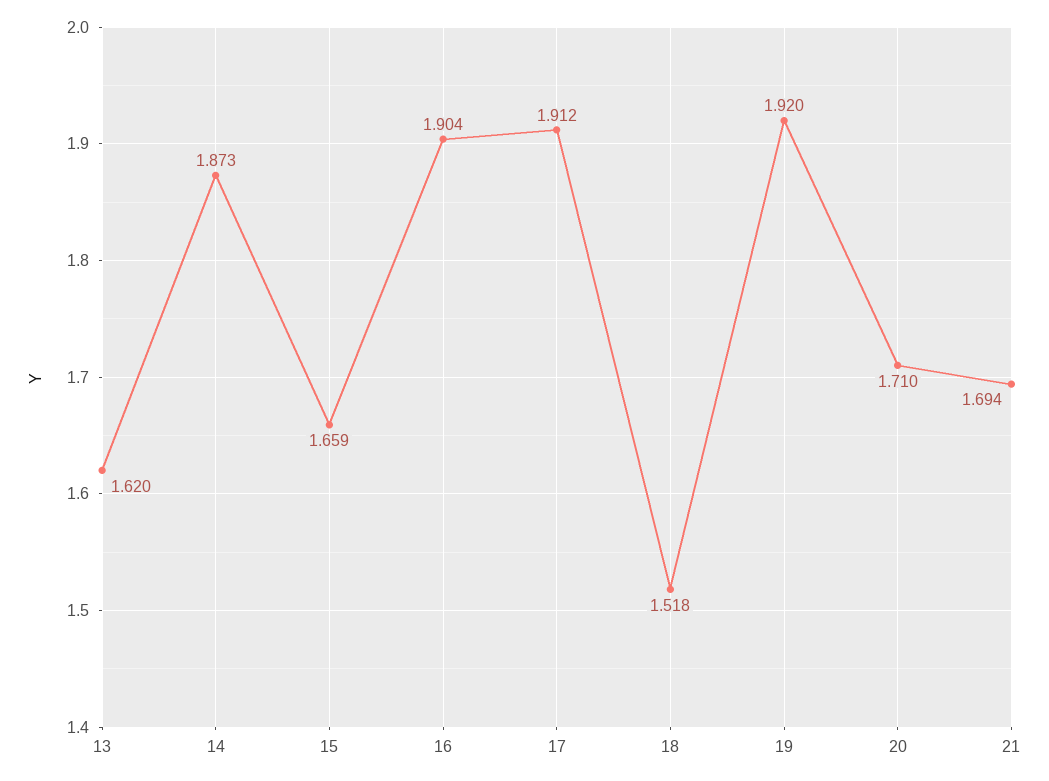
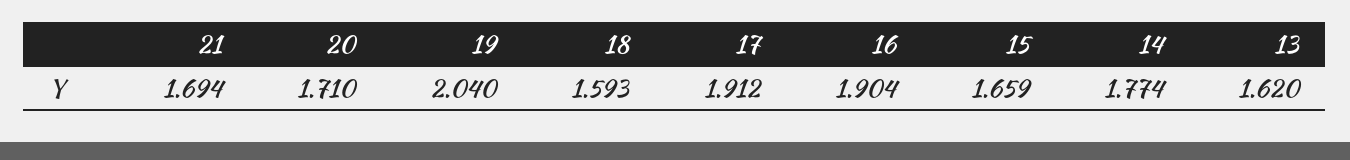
14: 1.873 -> 1.774
18: 1.518 -> 1.593
19: 1.92 -> 2.04

